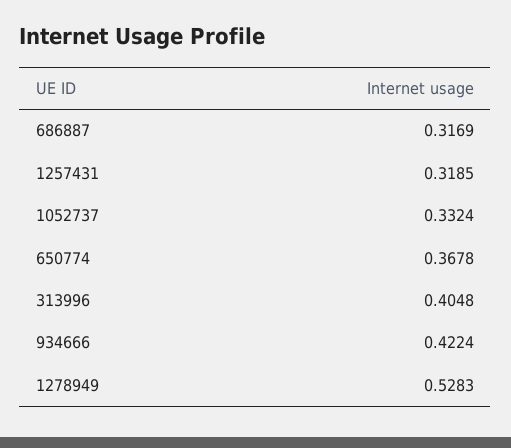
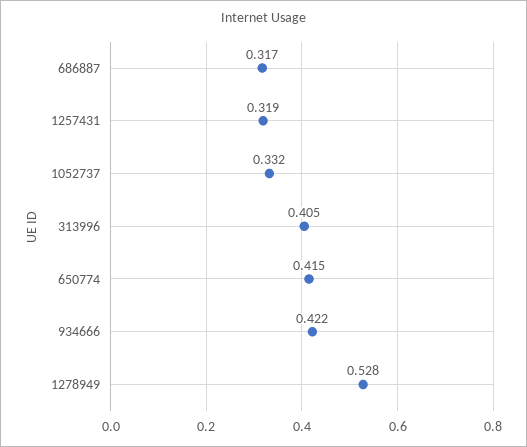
650774: 0.3678 -> 0.415

